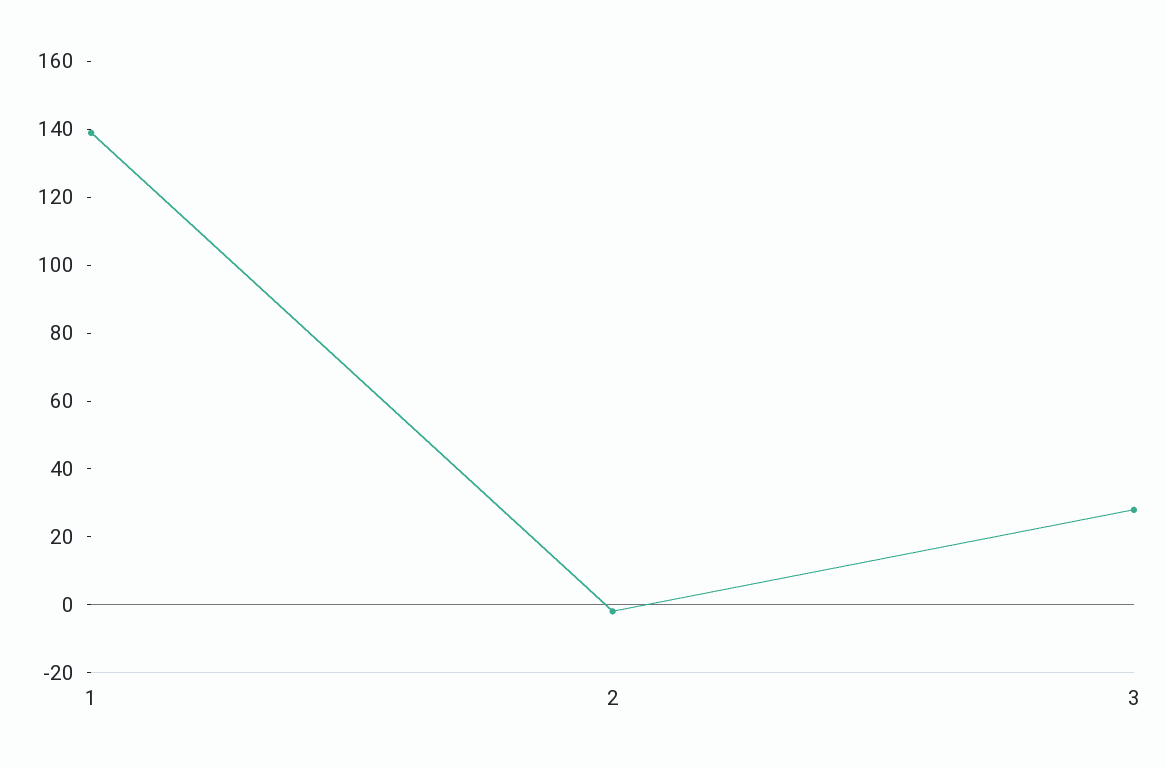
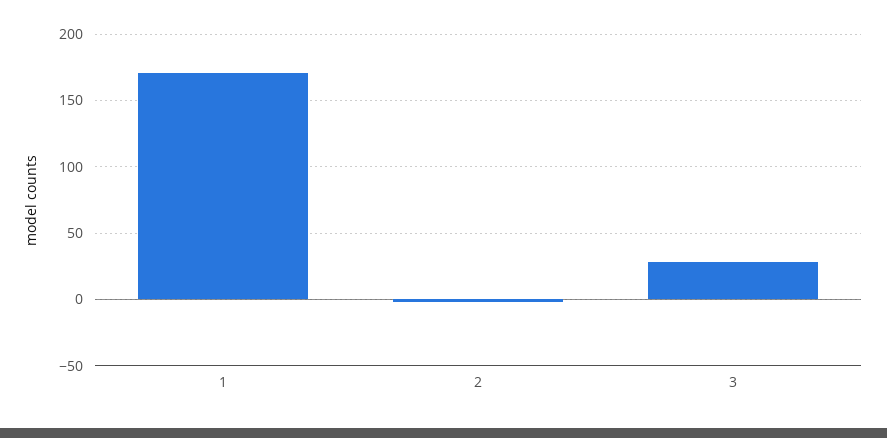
1: 140 -> 170

